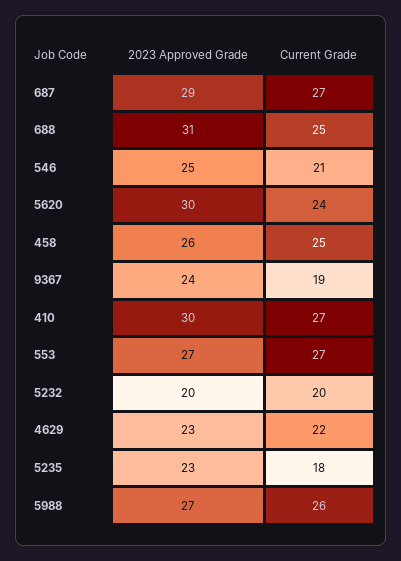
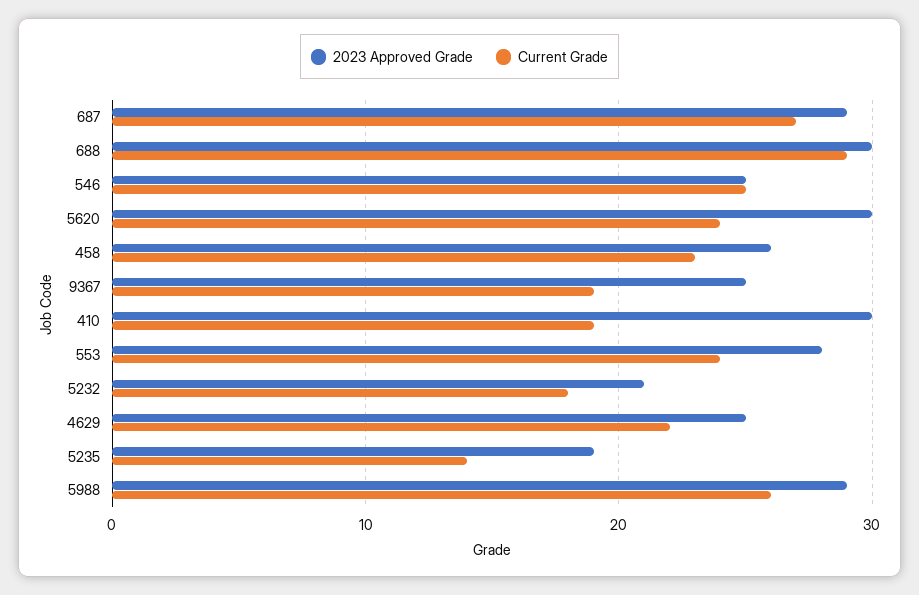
2023 Approved Grade, 688: 31 -> 30
Current Grade, 688: 25 -> 29
Current Grade, 546: 21 -> 25
Current Grade, 458: 25 -> 23
2023 Approved Grade, 9367: 24 -> 25
Current Grade, 410: 27 -> 19
2023 Approved Grade, 553: 27 -> 28
Current Grade, 553: 27 -> 24
2023 Approved Grade, 5232: 20 -> 21
Current Grade, 5232: 20 -> 18
2023 Approved Grade, 4629: 23 -> 25
2023 Approved Grade, 5235: 23 -> 19
Current Grade, 5235: 18 -> 14
2023 Approved Grade, 5988: 27 -> 29

